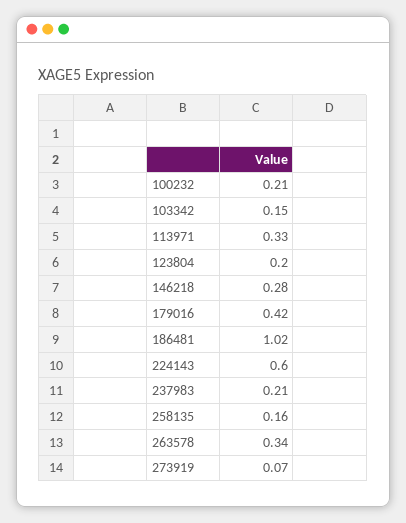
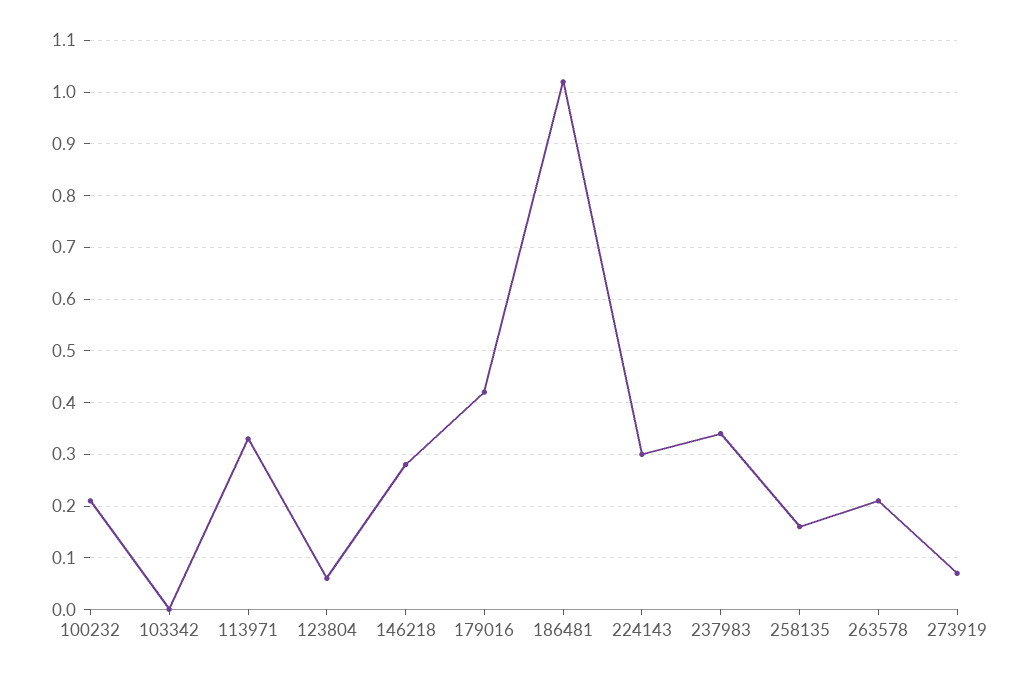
103342: 0.15 -> 0
123804: 0.2 -> 0.05
224143: 0.6 -> 0.3
237983: 0.21 -> 0.35
263578: 0.34 -> 0.2

